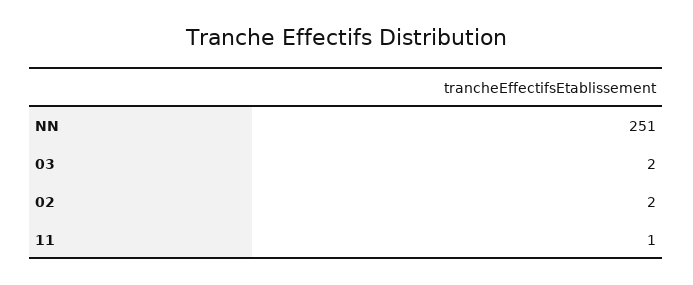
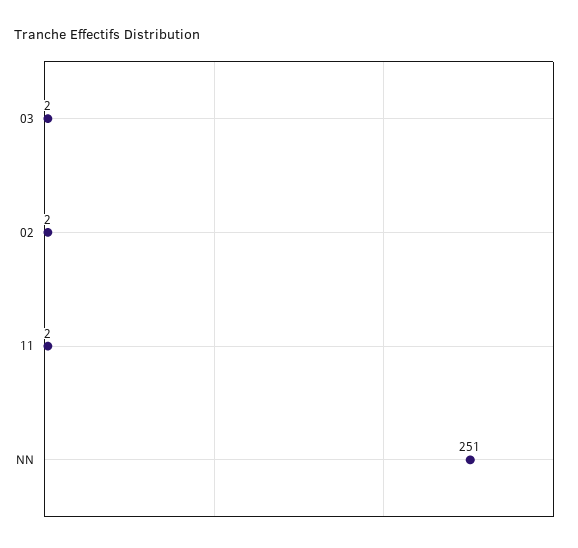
11: 1 -> 2

